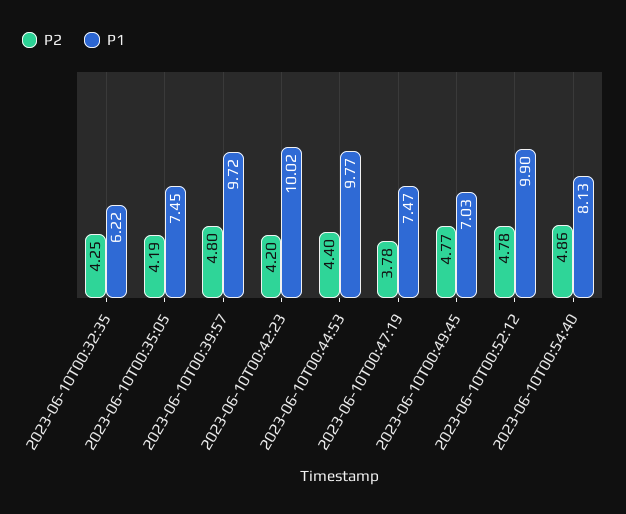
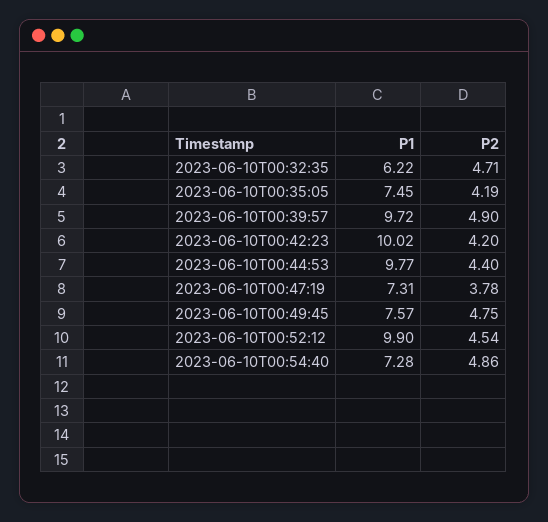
P2, 2023-06-10T00:32:35: 4.25 -> 4.71
P2, 2023-06-10T00:39:57: 4.8 -> 4.9
P1, 2023-06-10T00:47:19: 7.47 -> 7.31
P2, 2023-06-10T00:49:45: 4.77 -> 4.75
P1, 2023-06-10T00:49:45: 7.03 -> 7.57
P2, 2023-06-10T00:52:12: 4.78 -> 4.54
P1, 2023-06-10T00:54:40: 8.13 -> 7.28

